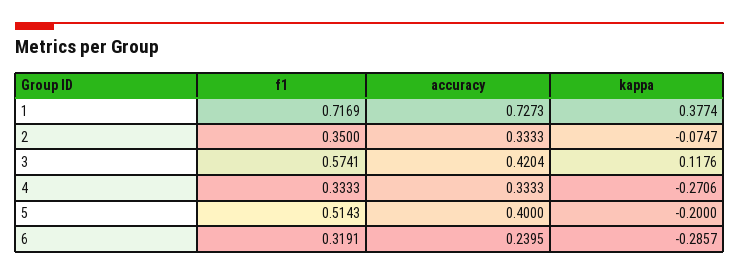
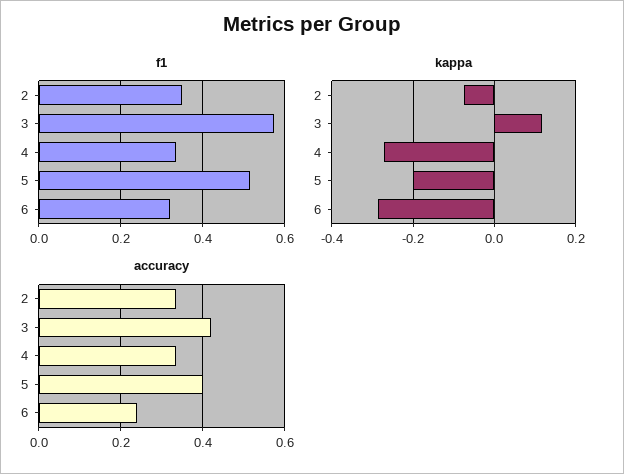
f1, 1: 0.7169 -> none
accuracy, 1: 0.7273 -> none
kappa, 1: 0.3774 -> none

